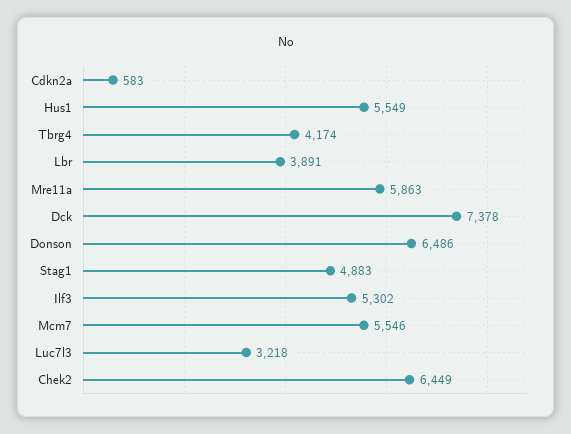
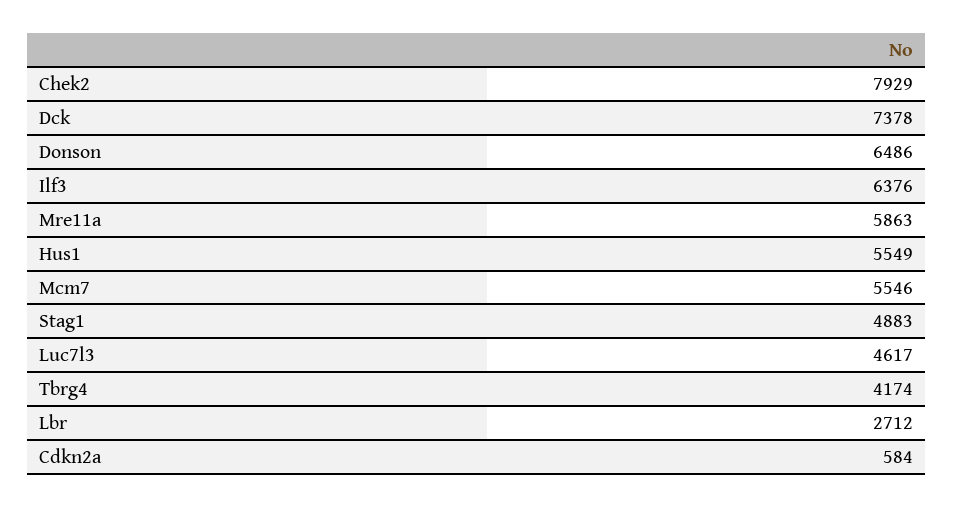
Cdkn2a: 583 -> 584
Lbr: 3891 -> 2712
Ilf3: 5302 -> 6376
Luc7l3: 3218 -> 4617
Chek2: 6449 -> 7929

